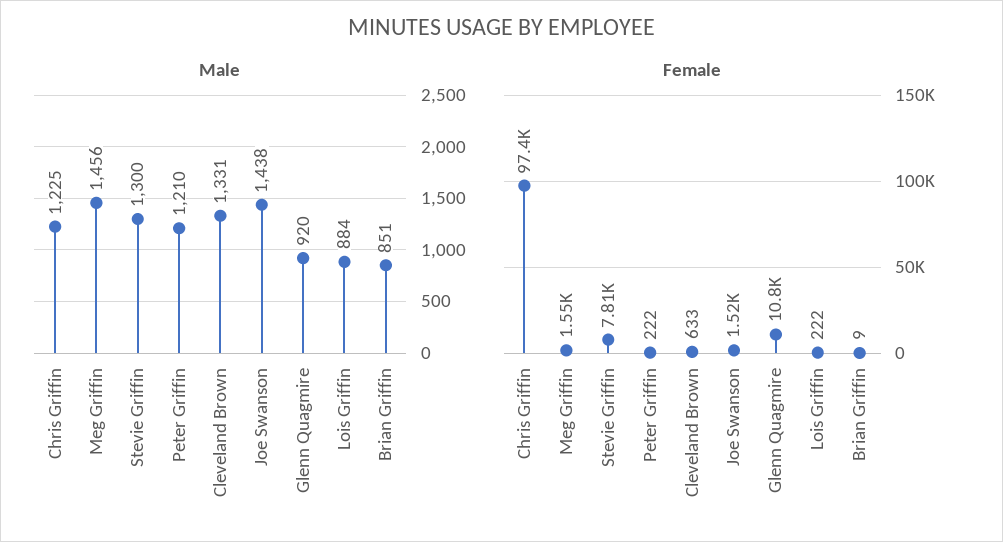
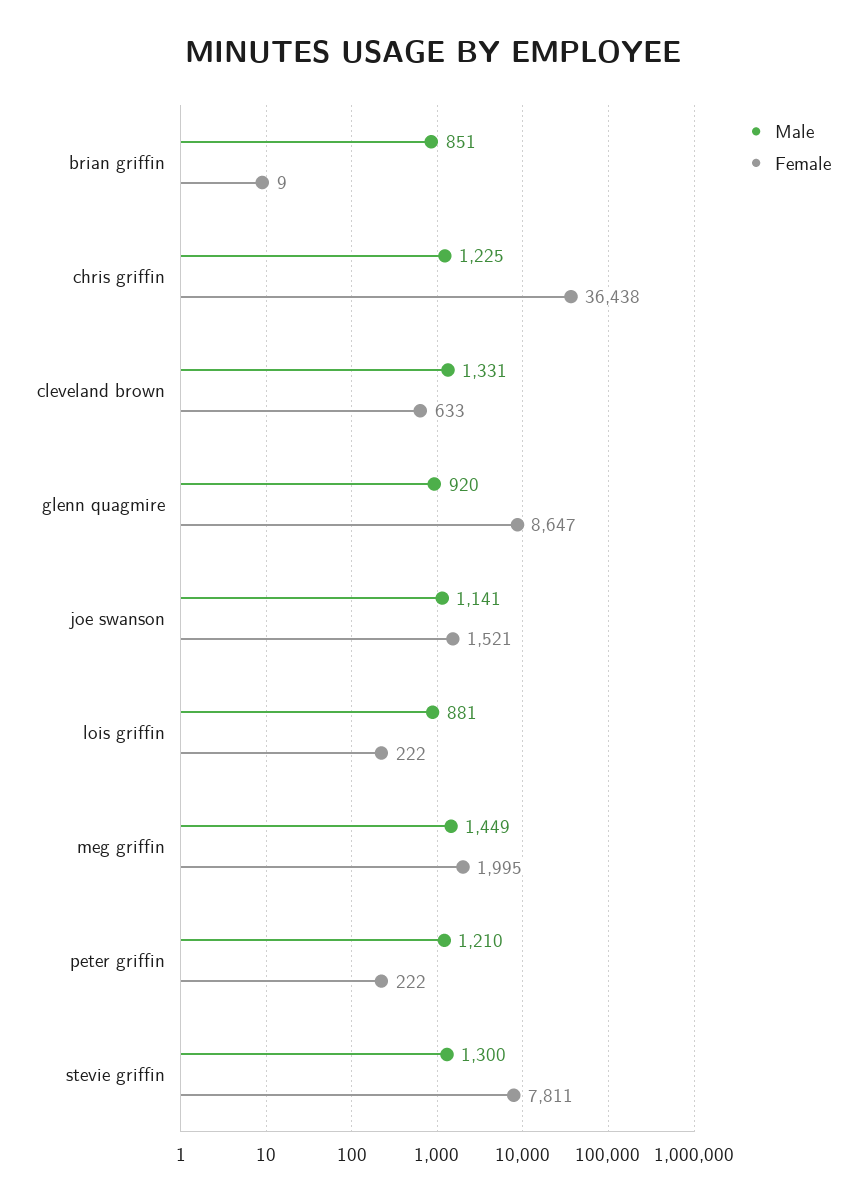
Male, Meg Griffin: 1456 -> 1449
Male, Joe Swanson: 1438 -> 1141
Male, Lois Griffin: 884 -> 881
Female, Chris Griffin: 97400 -> 36438
Female, Meg Griffin: 1550 -> 1995
Female, Glenn Quagmire: 10800 -> 8647

